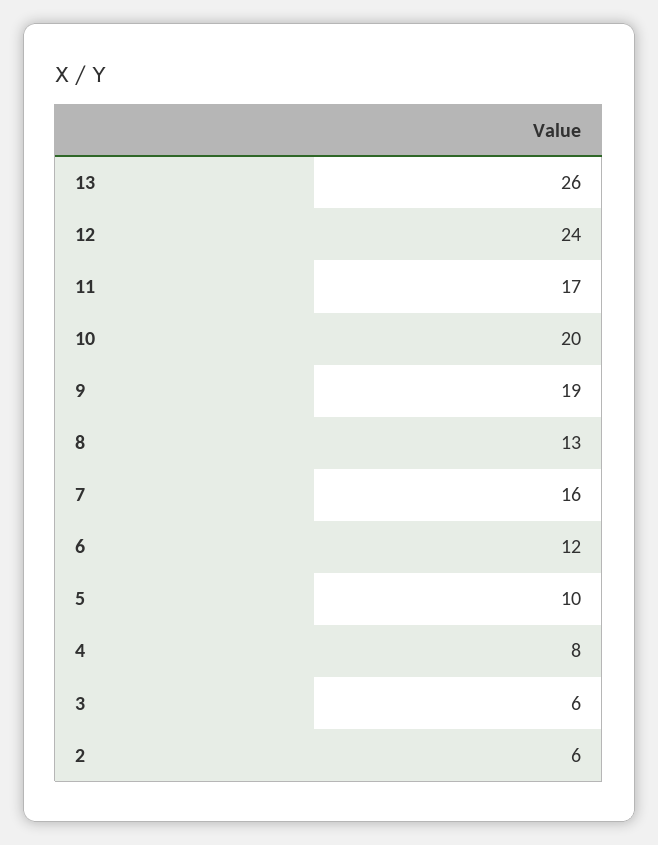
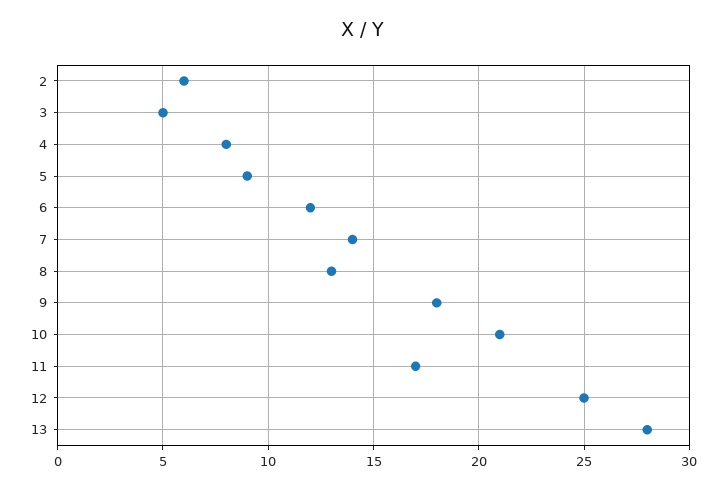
13: 26 -> 28
12: 24 -> 25
10: 20 -> 21
9: 19 -> 18
7: 16 -> 14
5: 10 -> 9
3: 6 -> 5

